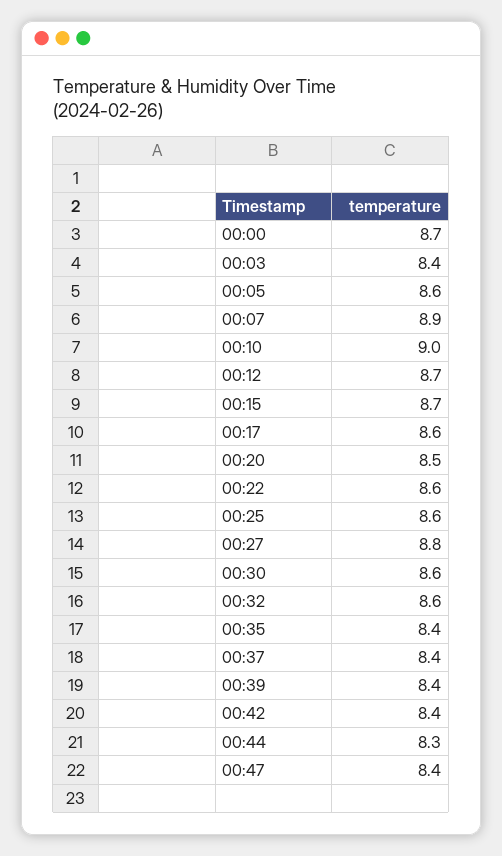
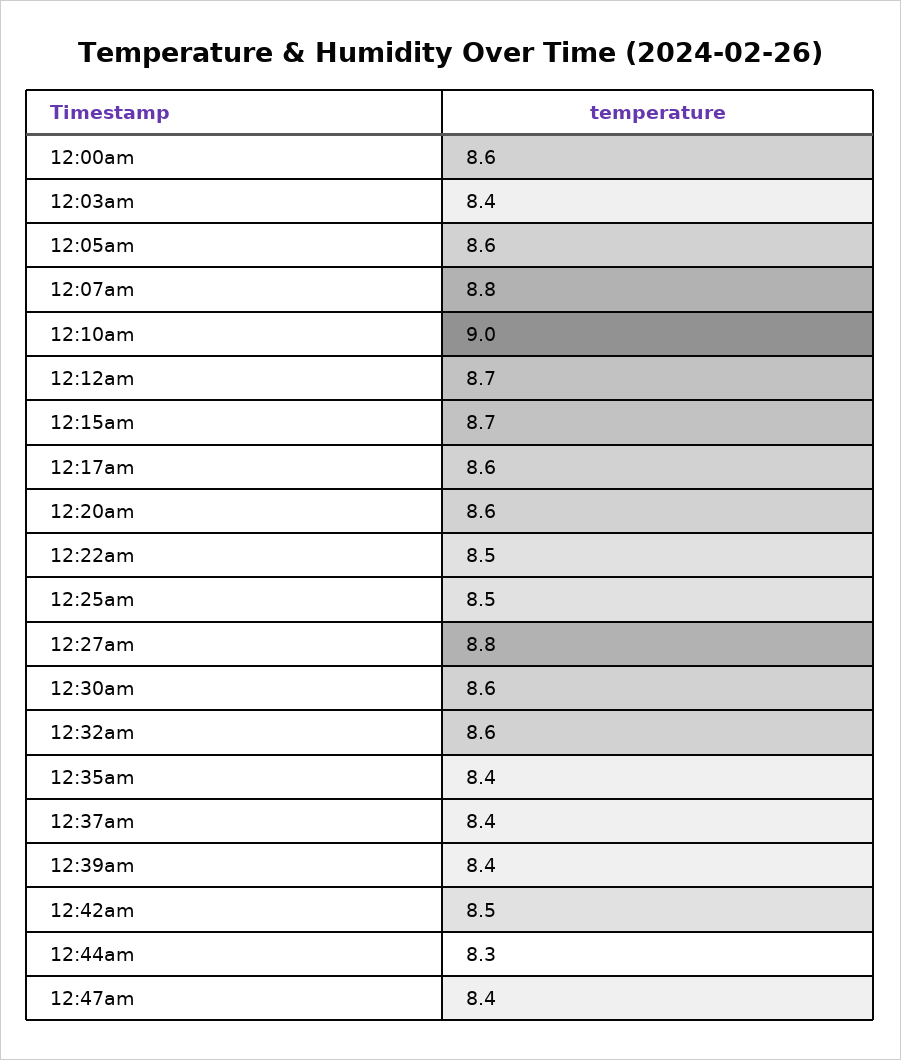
00:00: 8.7 -> 8.6
00:07: 8.9 -> 8.8
00:20: 8.5 -> 8.6
00:22: 8.6 -> 8.5
00:25: 8.6 -> 8.5
00:42: 8.4 -> 8.5

